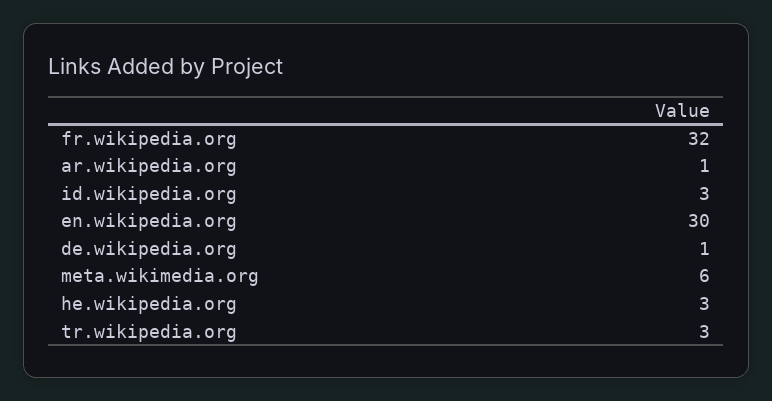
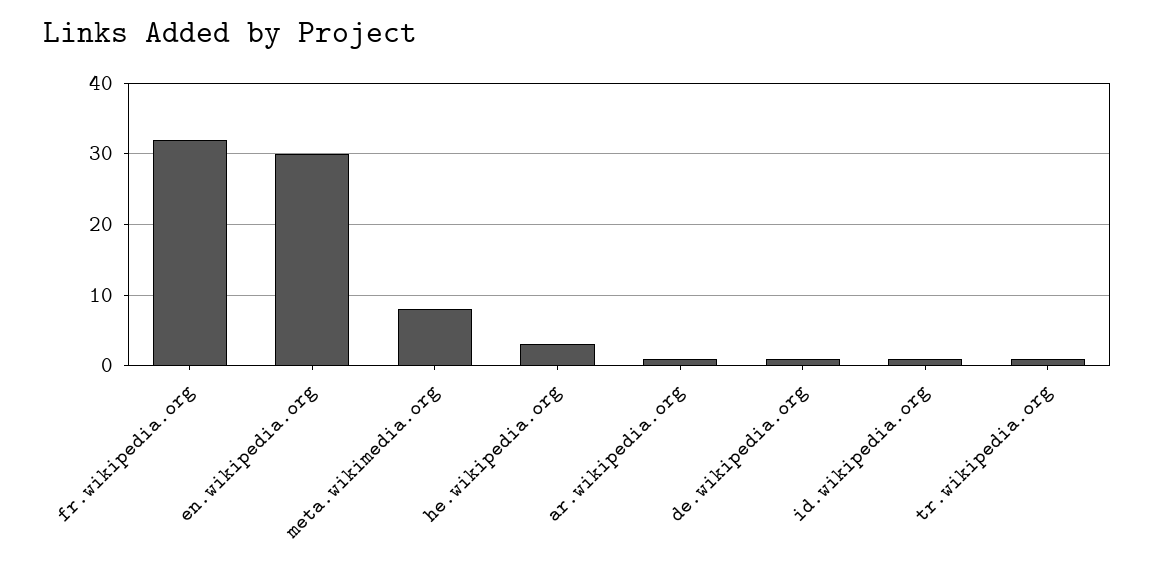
id.wikipedia.org: 3 -> 1
meta.wikimedia.org: 6 -> 8
tr.wikipedia.org: 3 -> 1

